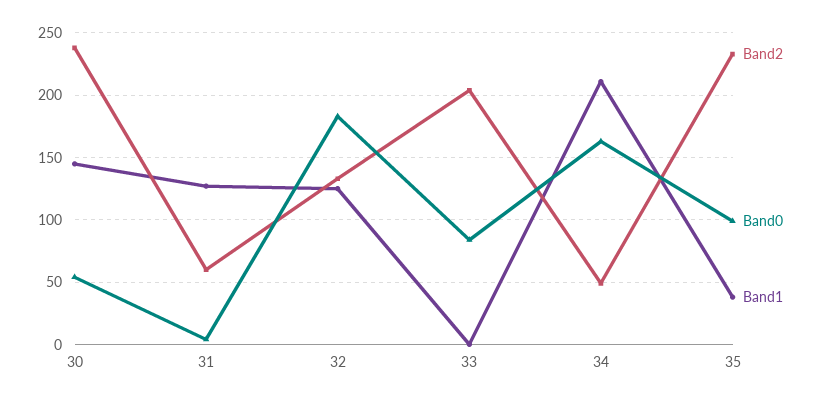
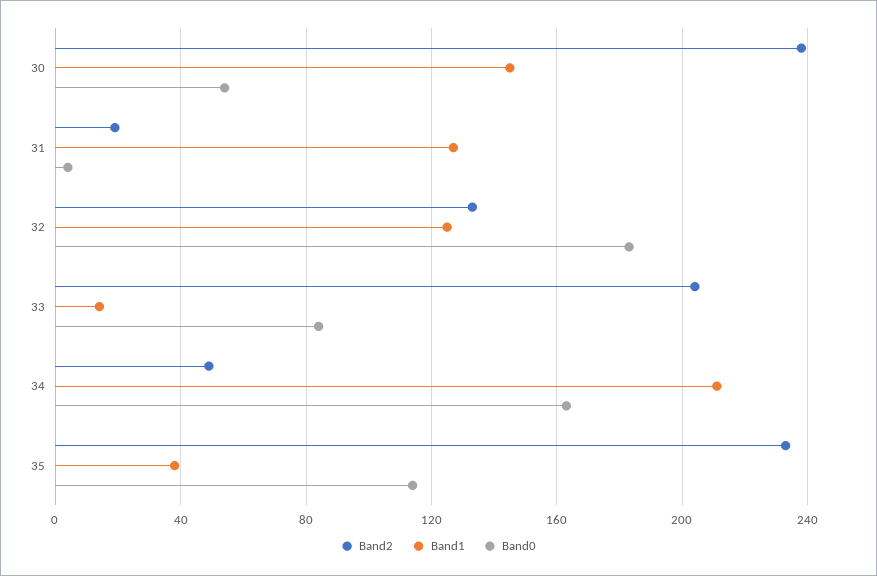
Band2, 31: 60 -> 20
Band1, 33: 0 -> 15
Band0, 35: 100 -> 115

